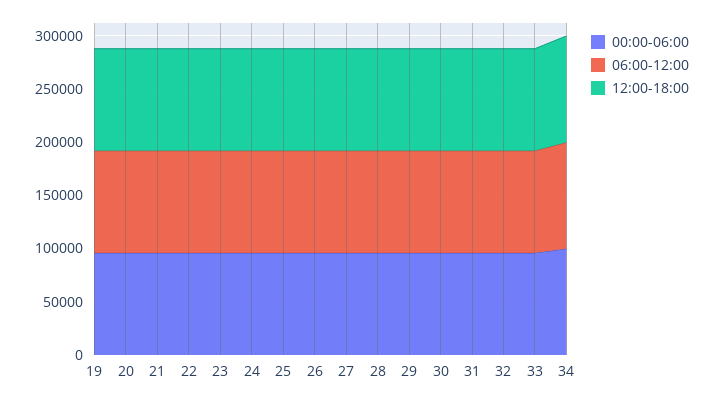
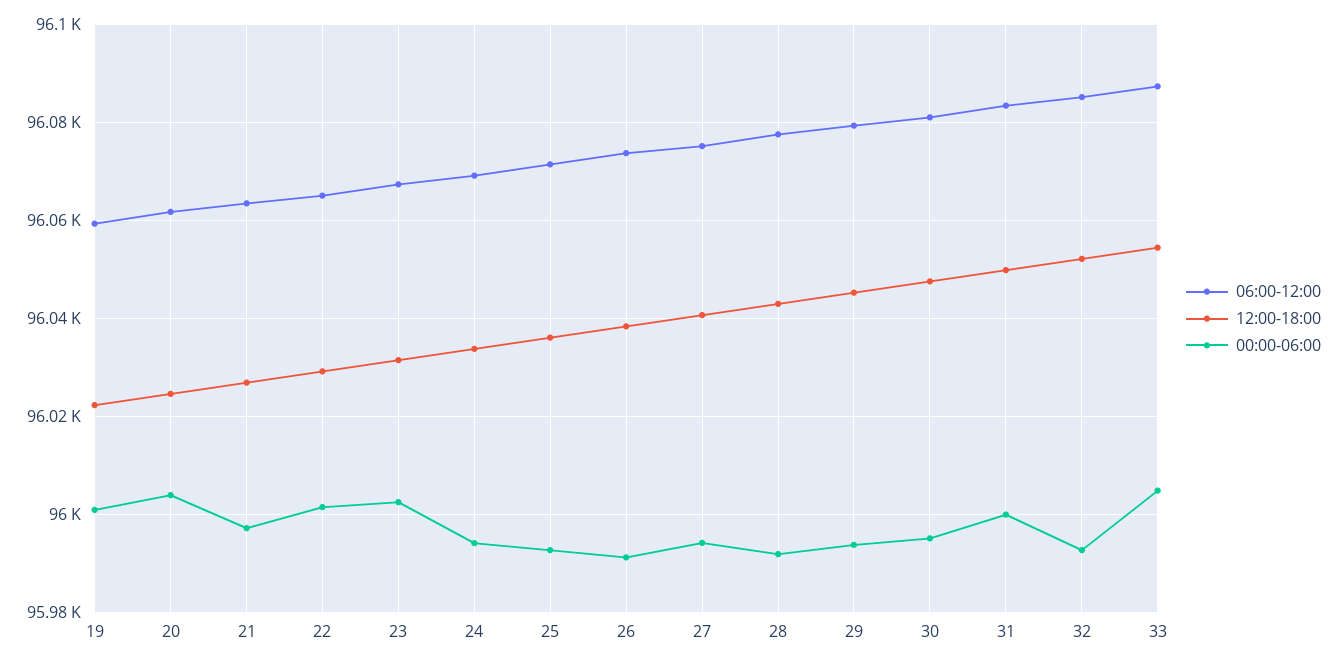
00:00-06:00, 34: 100000 -> none
06:00-12:00, 34: 100000 -> none
12:00-18:00, 34: 100000 -> none

